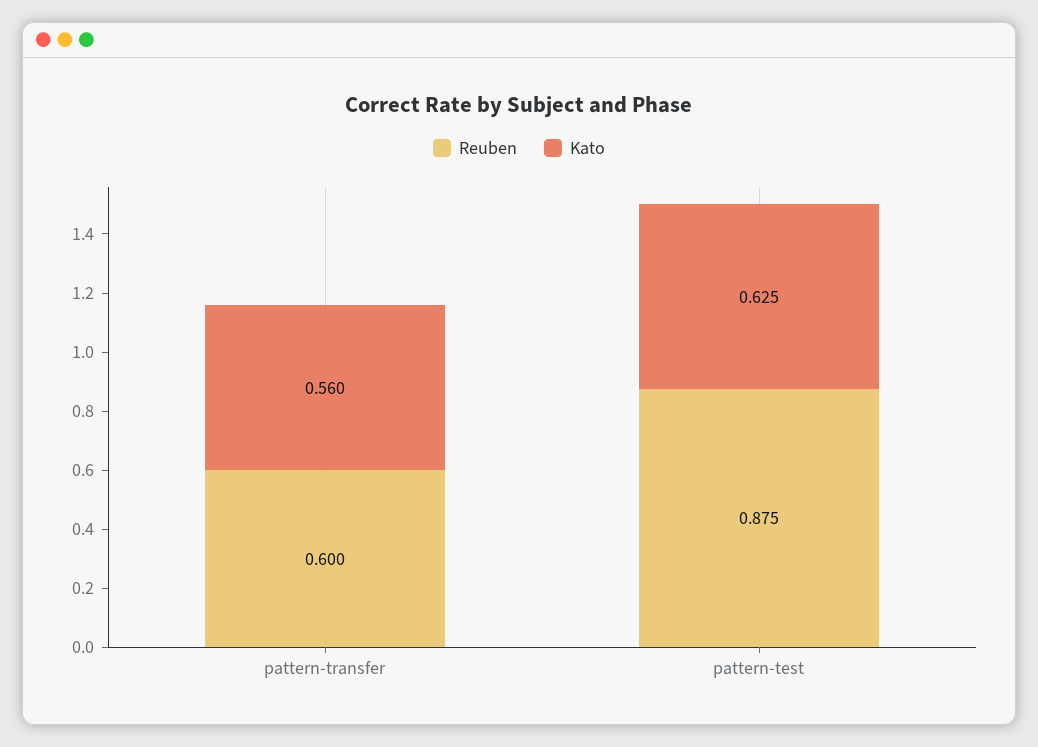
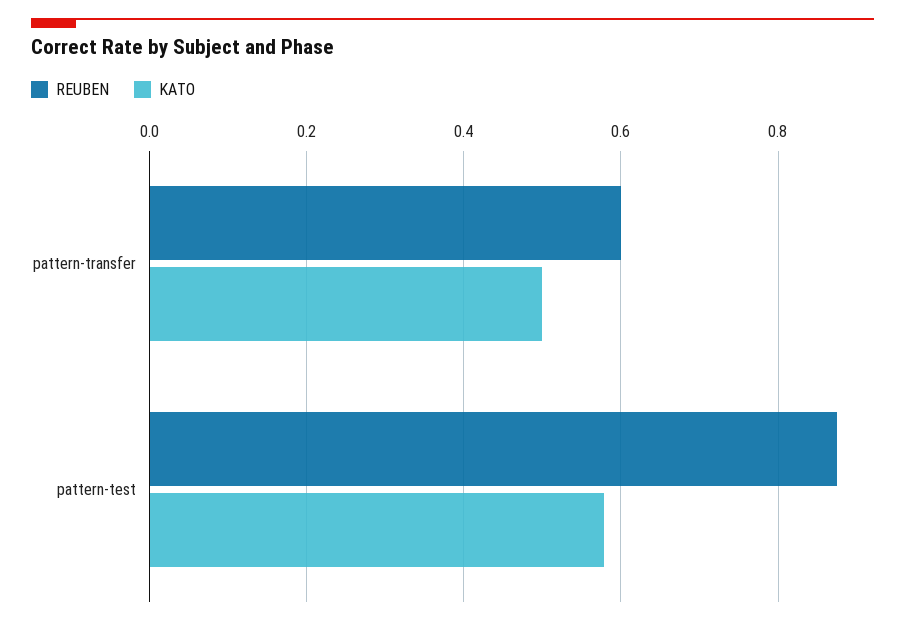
Kato, pattern-transfer: 0.56 -> 0.5
Kato, pattern-test: 0.625 -> 0.58

